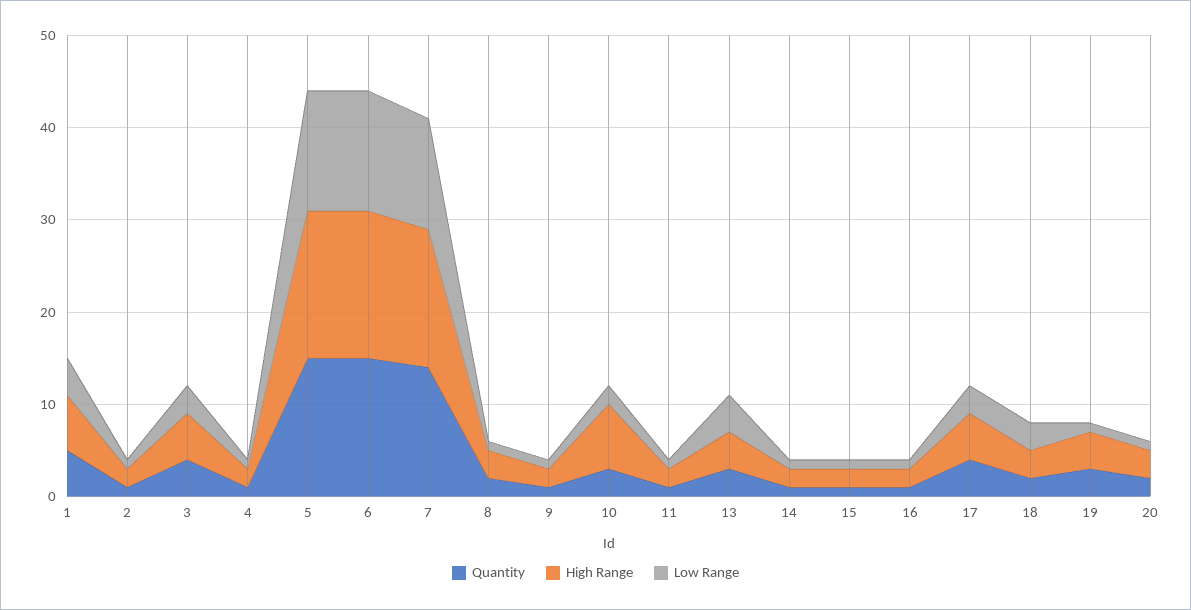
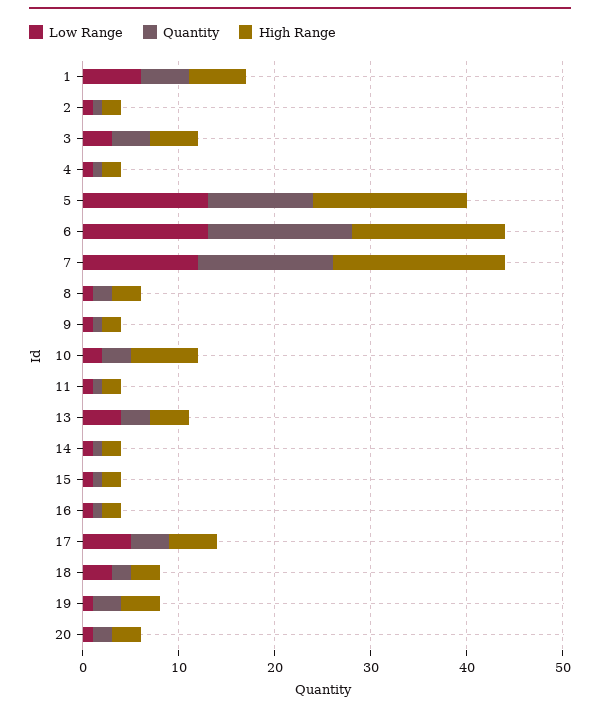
Low Range, 1: 4 -> 6
Quantity, 5: 15 -> 11
High Range, 7: 15 -> 18
Low Range, 17: 3 -> 5

